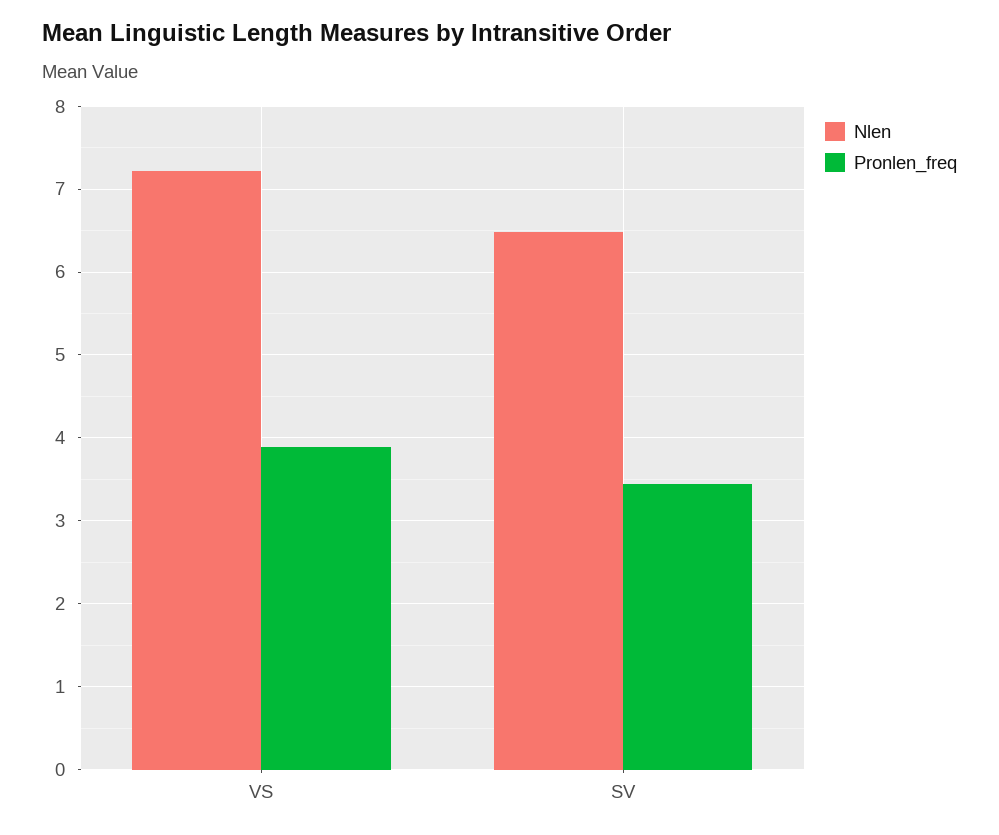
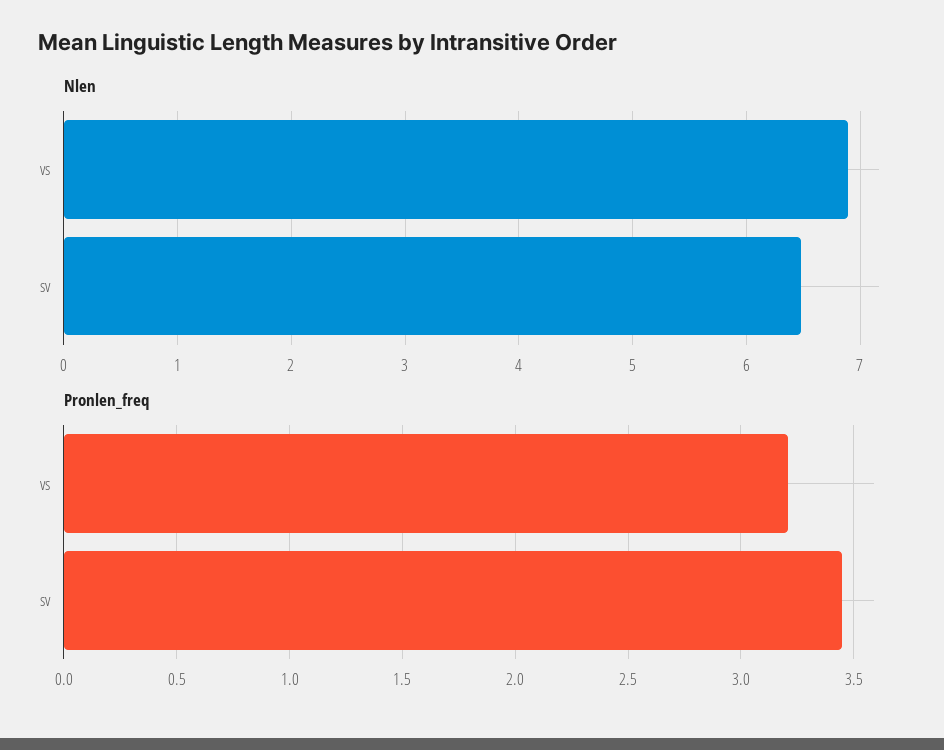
Nlen, VS: 7.2 -> 6.9
Pronlen_freq, VS: 3.9 -> 3.2

